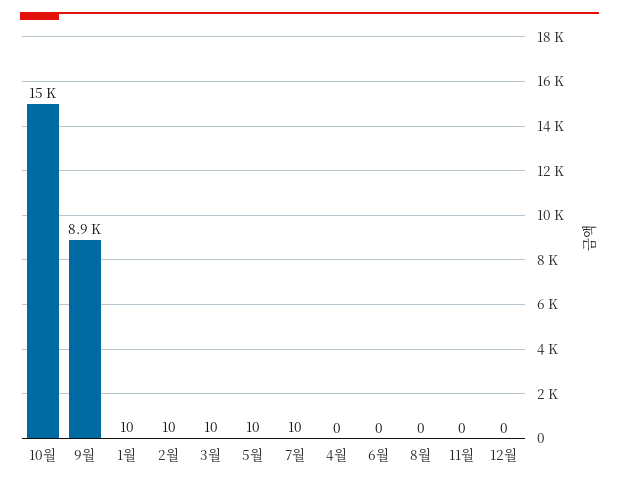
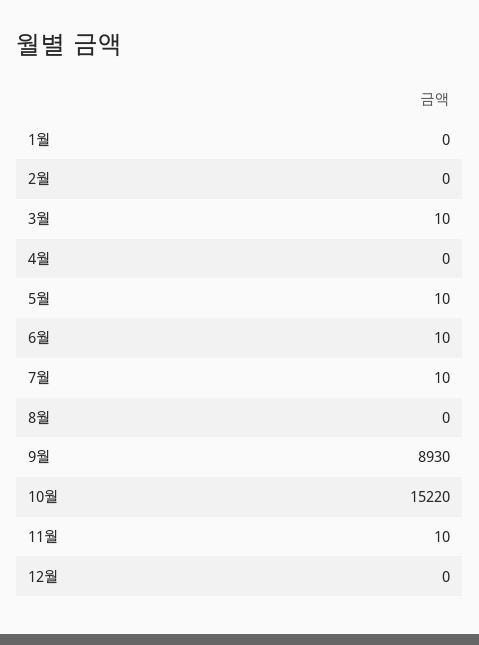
1월: 10 -> 0
2월: 10 -> 0
6월: 0 -> 10
11월: 0 -> 10

